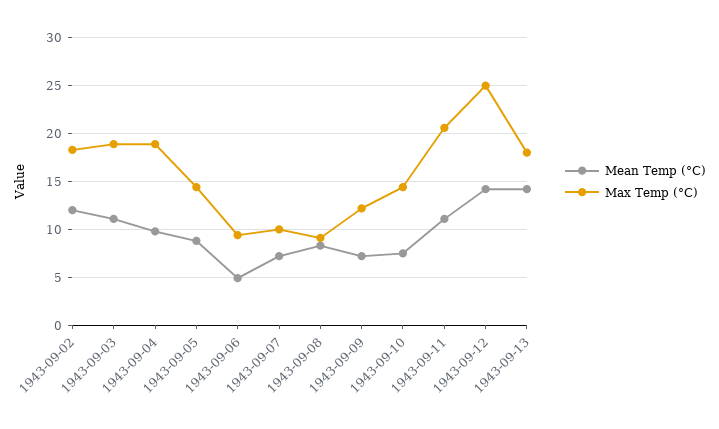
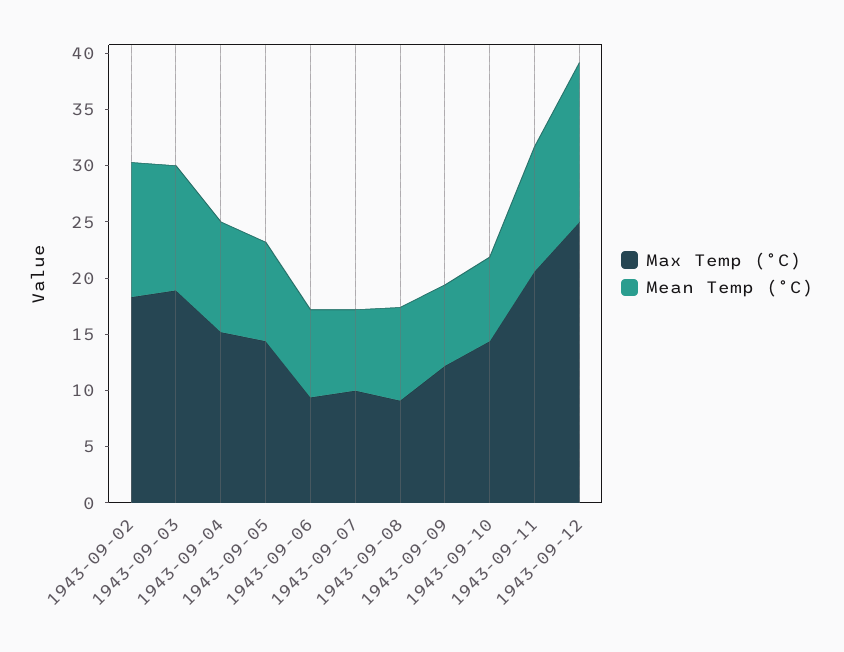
Max Temp (°C), 1943-09-04: 19 -> 15
Mean Temp (°C), 1943-09-06: 5 -> 8
Mean Temp (°C), 1943-09-13: 14 -> none
Max Temp (°C), 1943-09-13: 18 -> none

